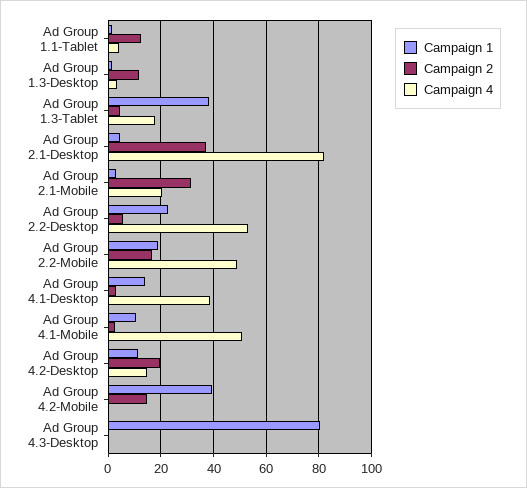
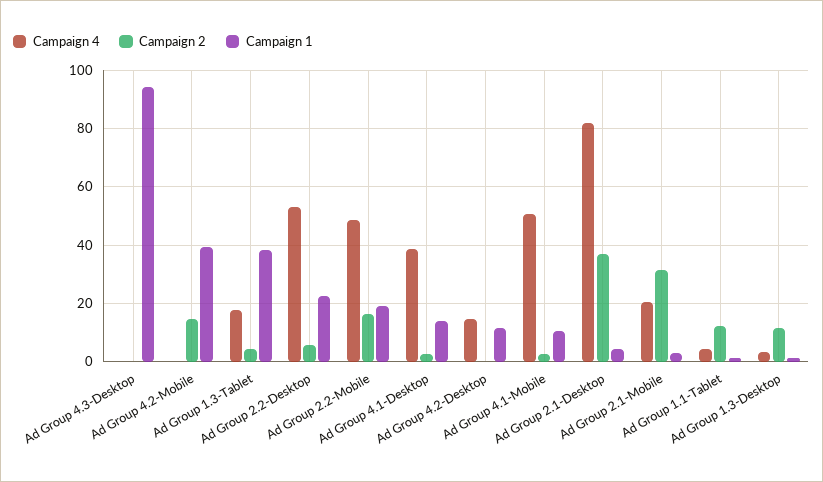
Campaign 2, Ad Group 4.2-Desktop: 20 -> 0
Campaign 1, Ad Group 4.3-Desktop: 80 -> 95

